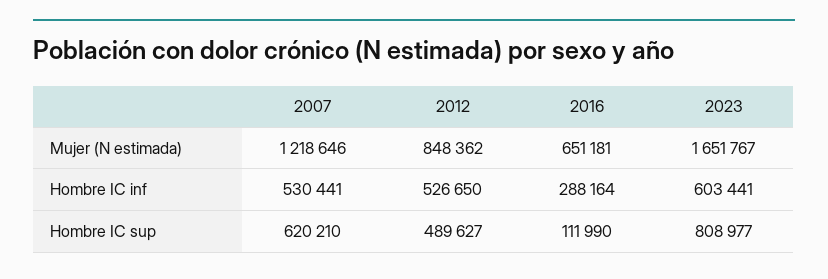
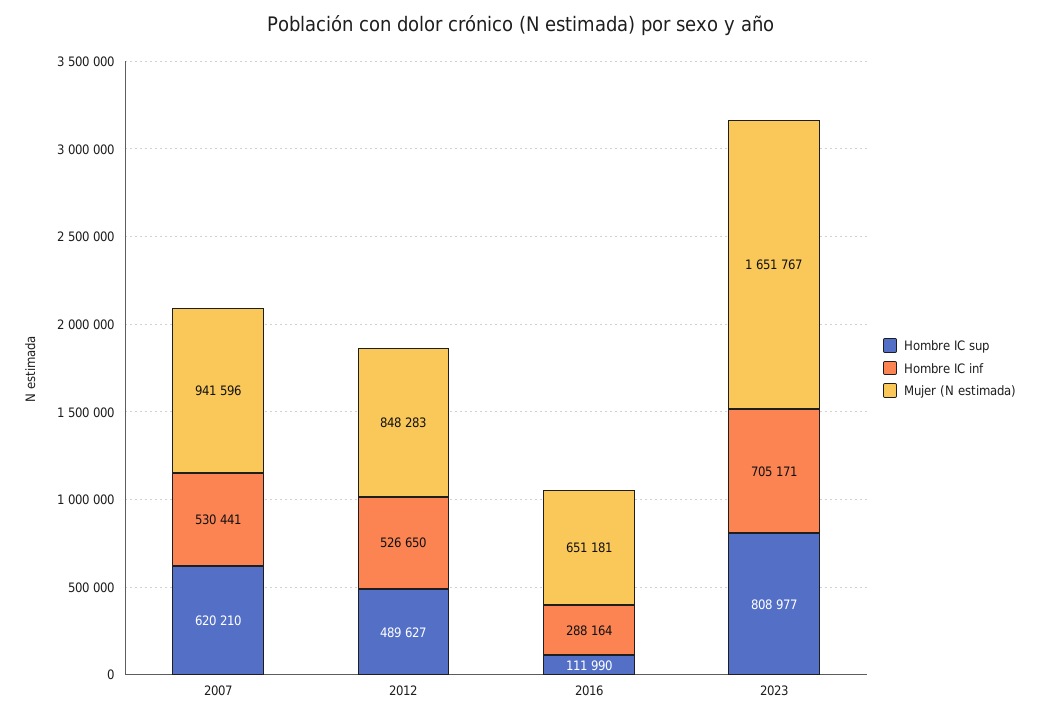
Mujer (N estimada), 2007: 1218646 -> 941596
Mujer (N estimada), 2012: 848362 -> 848283
Hombre IC inf, 2023: 603441 -> 705171

